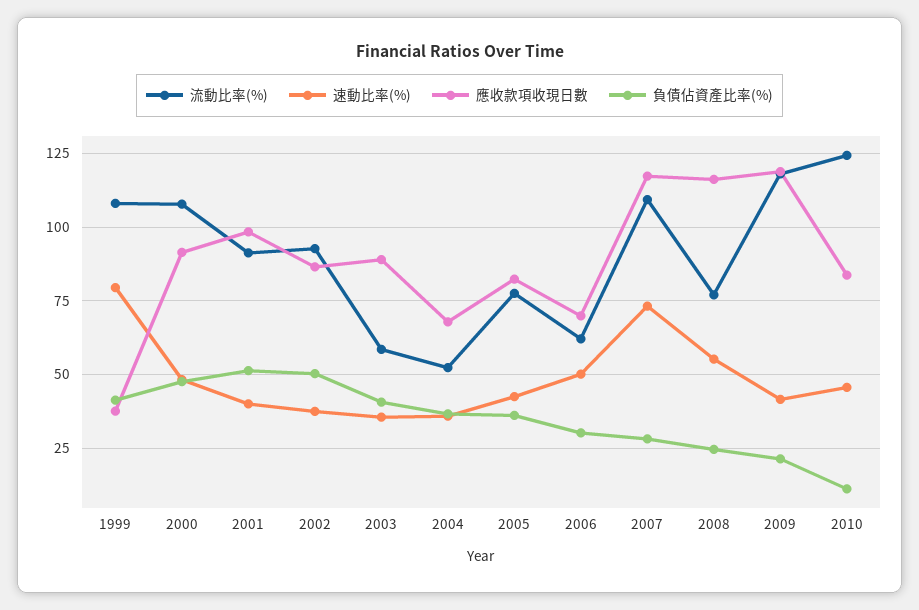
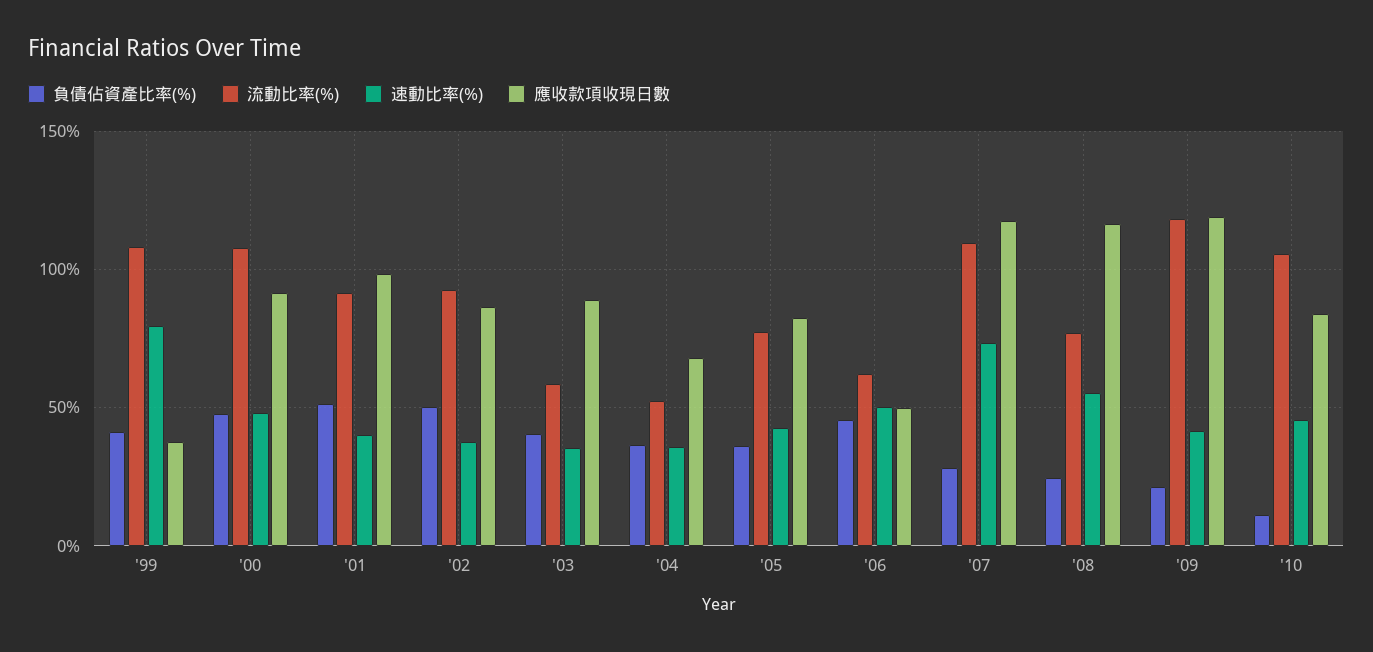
應收款項收現日數, 2006: 70 -> 50
負債佔資產比率(%), 2006: 30 -> 45
流動比率(%), 2010: 125 -> 105

